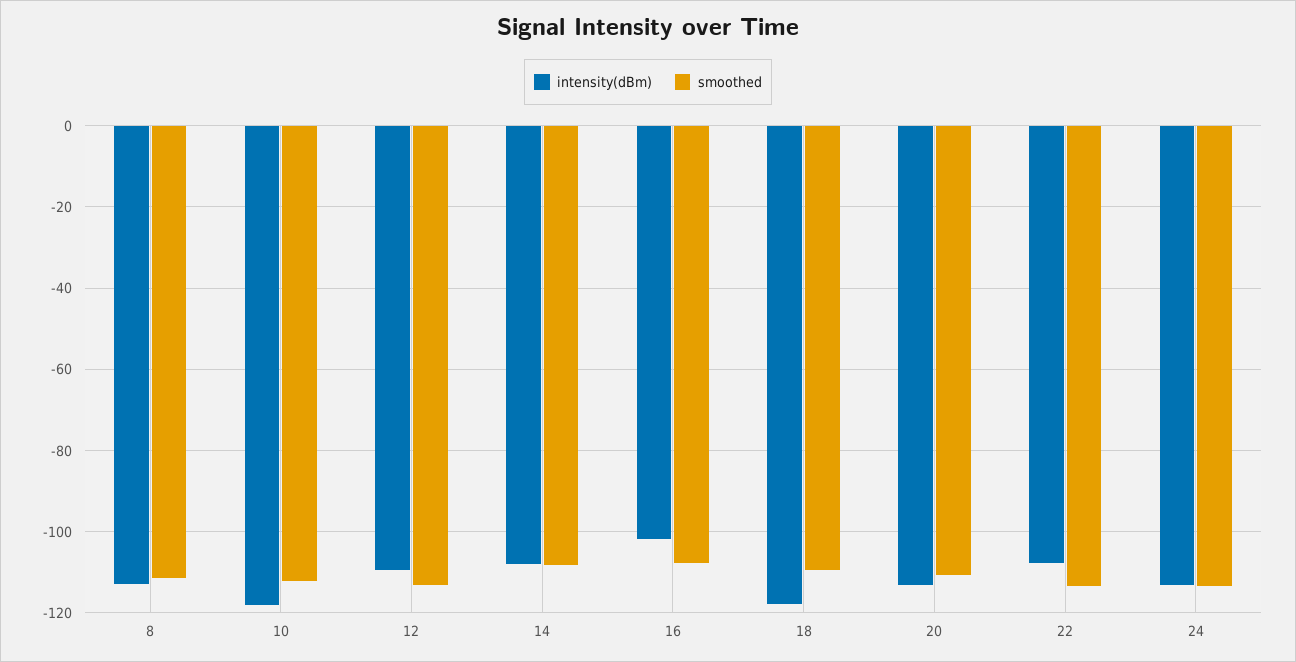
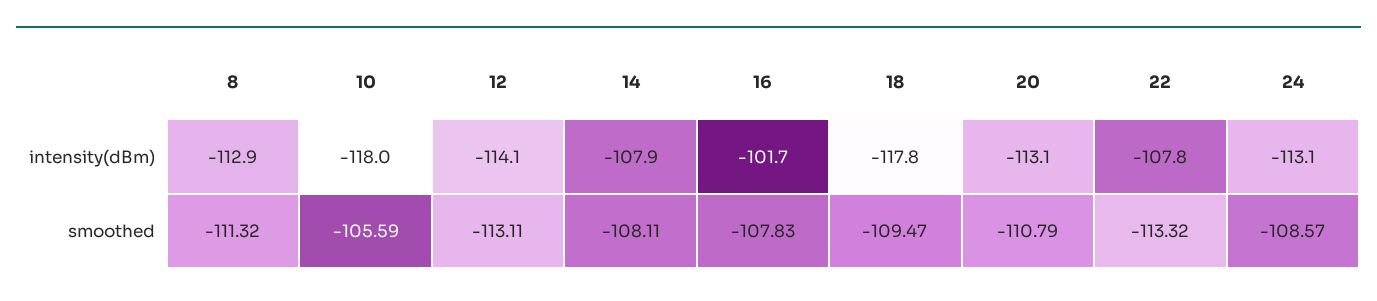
smoothed, 10: -112 -> -105.59
intensity(dBm), 12: -110 -> -114.1
smoothed, 24: -114 -> -108.57

